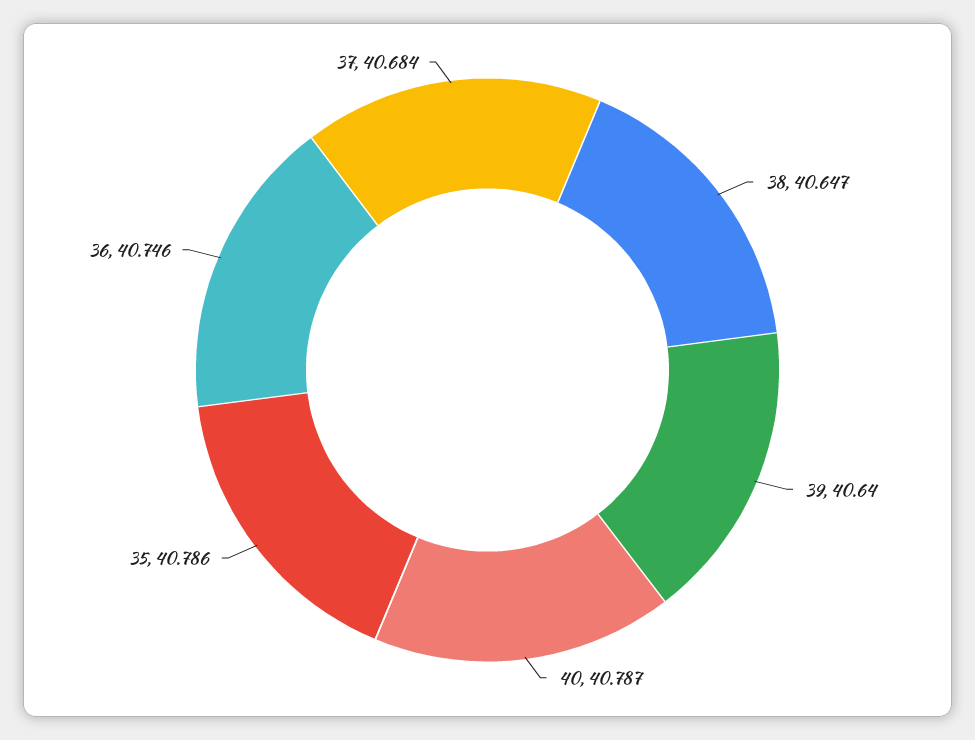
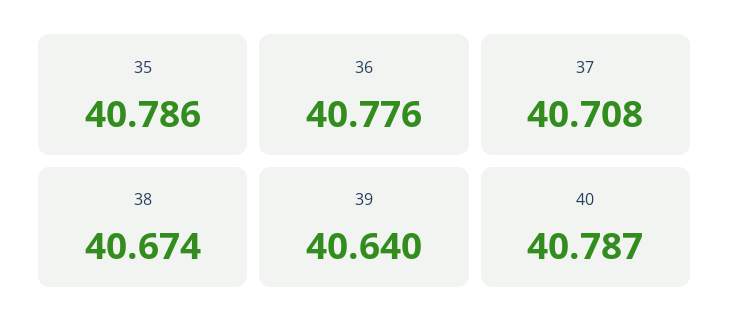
38: 40.647 -> 40.674
36: 40.746 -> 40.776
37: 40.684 -> 40.708

